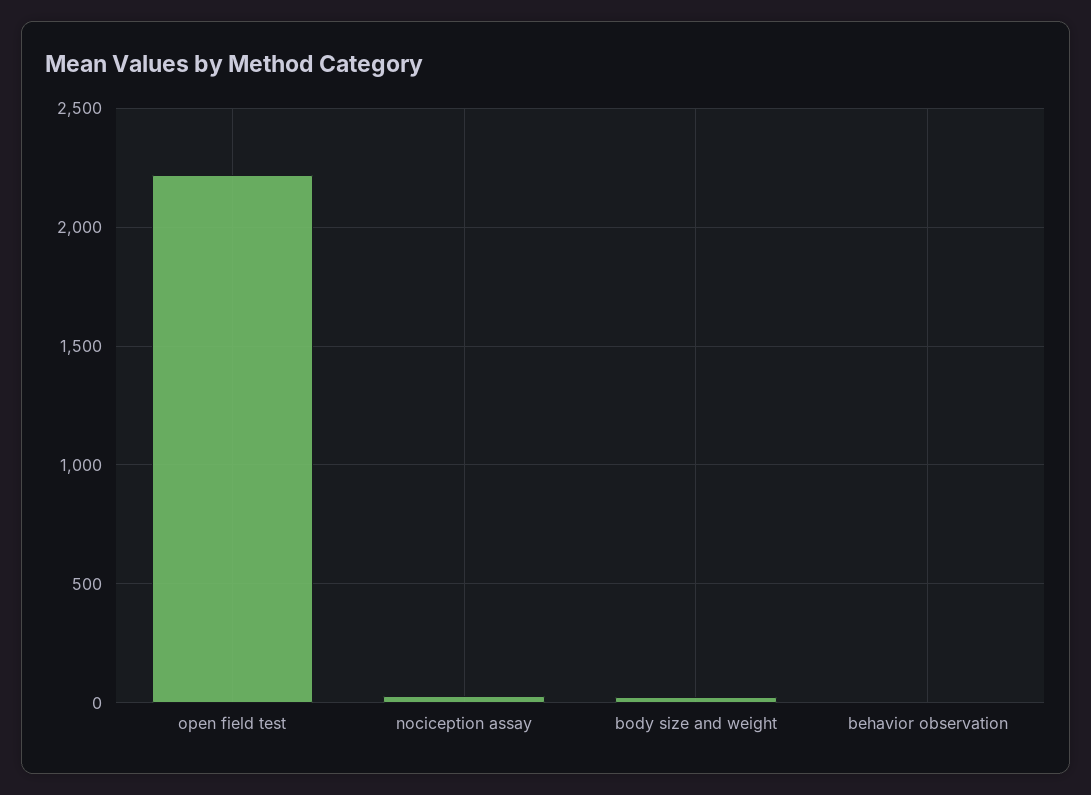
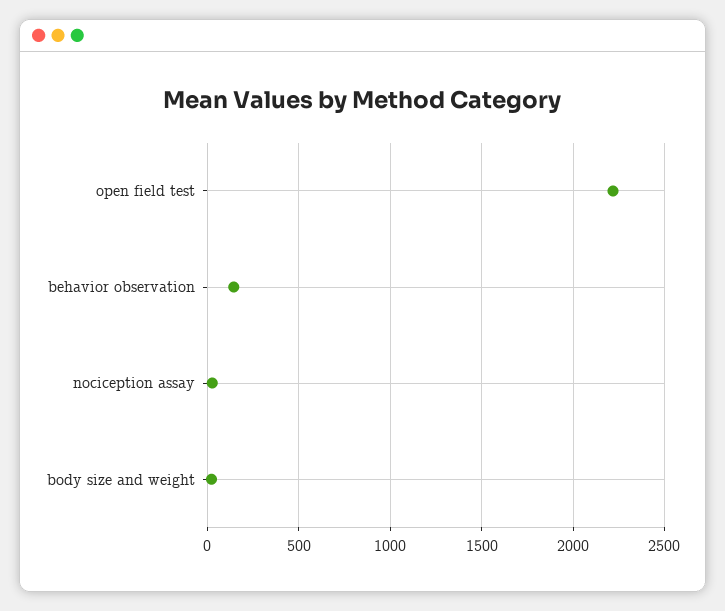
behavior observation: 0 -> 150

